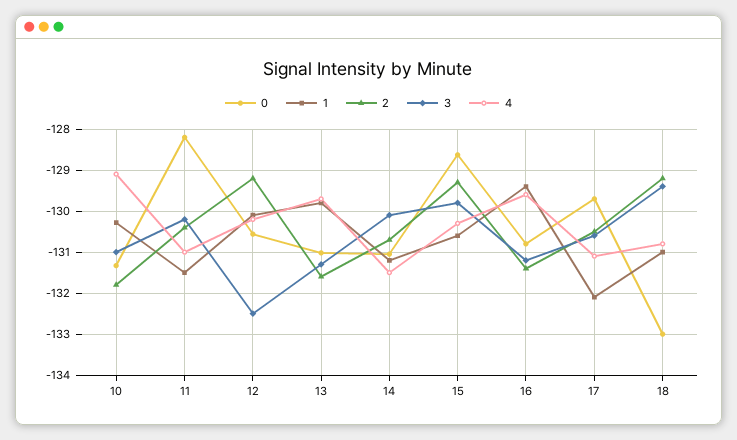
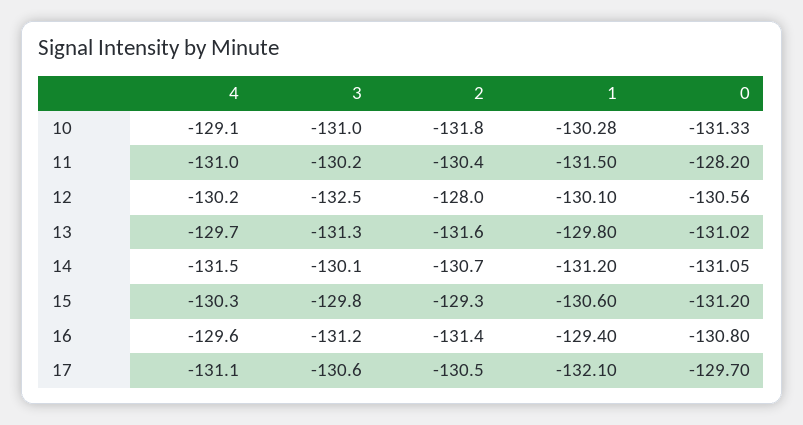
2, 12: -129.2 -> -128
0, 15: -128.6 -> -131.2
0, 18: -133 -> none
1, 18: -131 -> none
2, 18: -129.2 -> none
3, 18: -129.4 -> none
4, 18: -130.8 -> none

